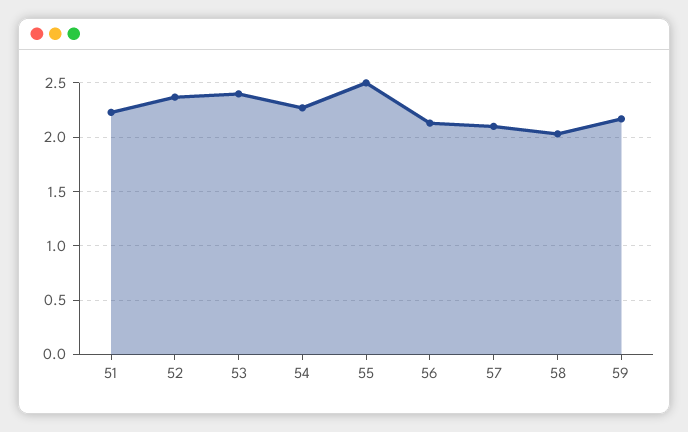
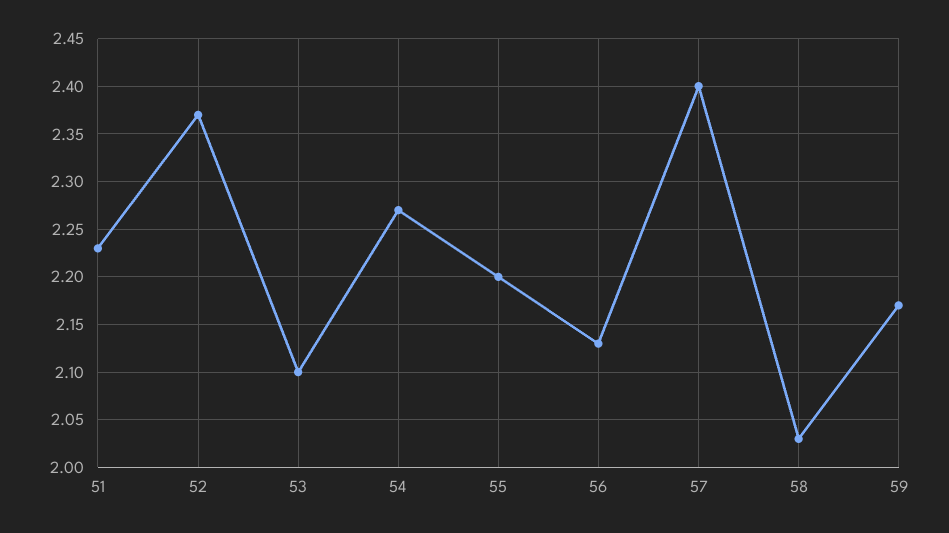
53: 2.4 -> 2.1
55: 2.5 -> 2.2
57: 2.1 -> 2.4

